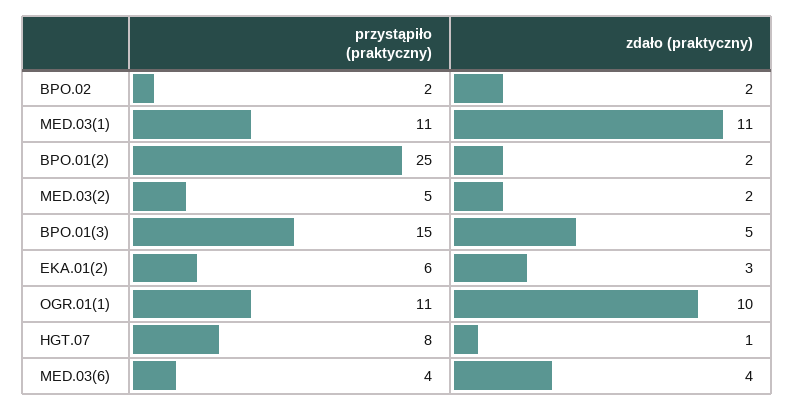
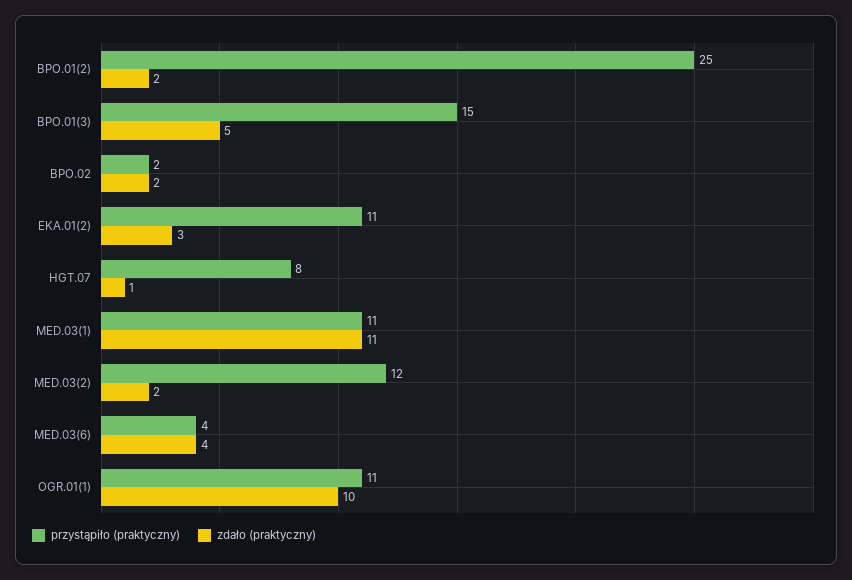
przystąpiło (praktyczny), MED.03(2): 5 -> 12
przystąpiło (praktyczny), EKA.01(2): 6 -> 11

